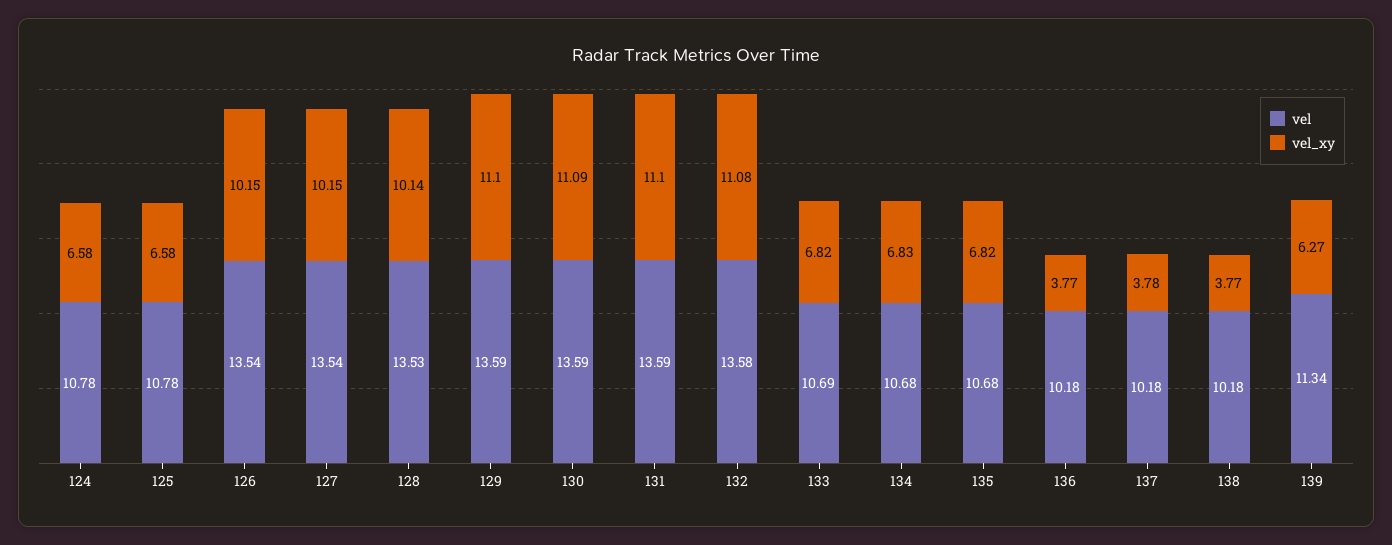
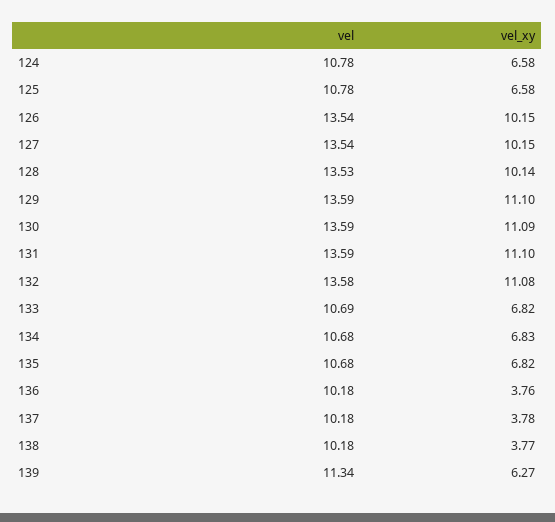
vel_xy, 136: 3.77 -> 3.76

